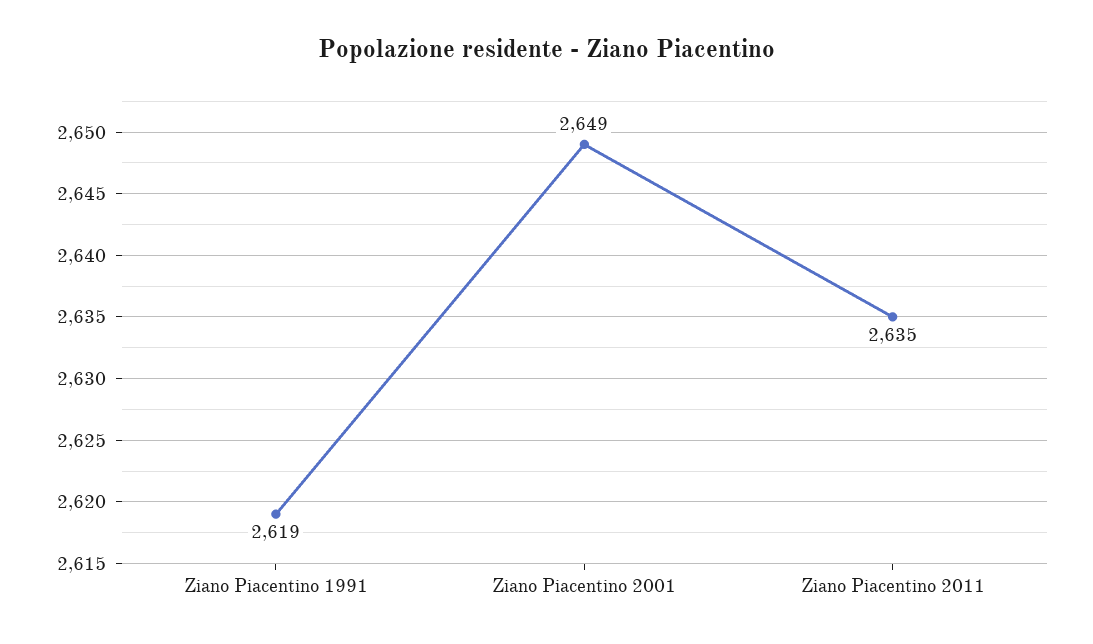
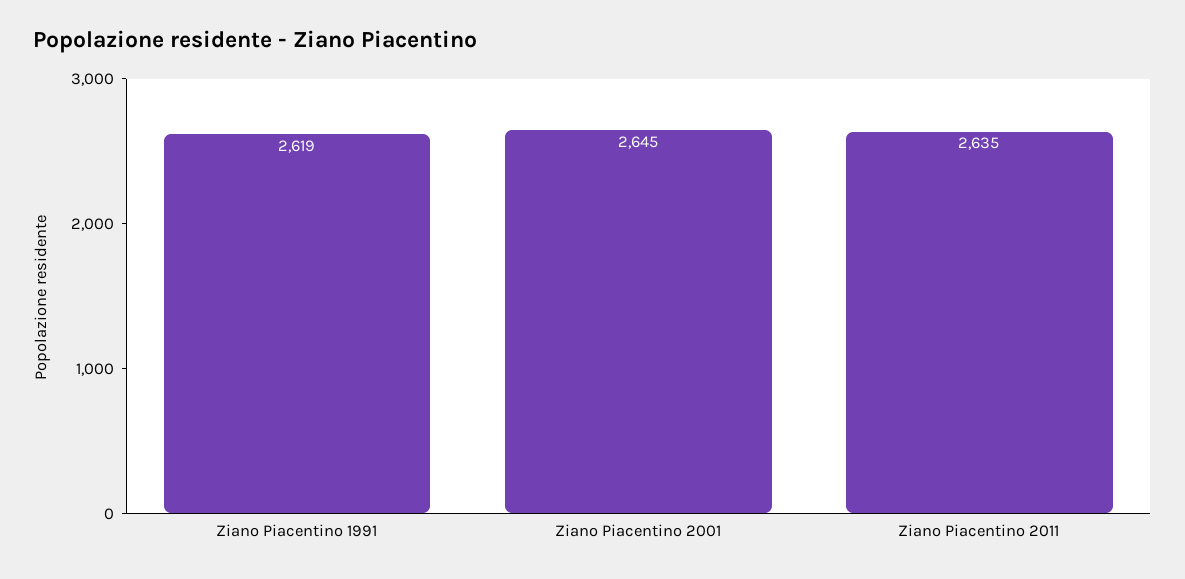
Ziano Piacentino 2001: 2649 -> 2645

